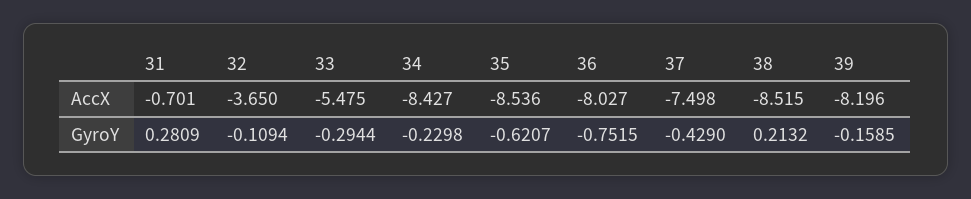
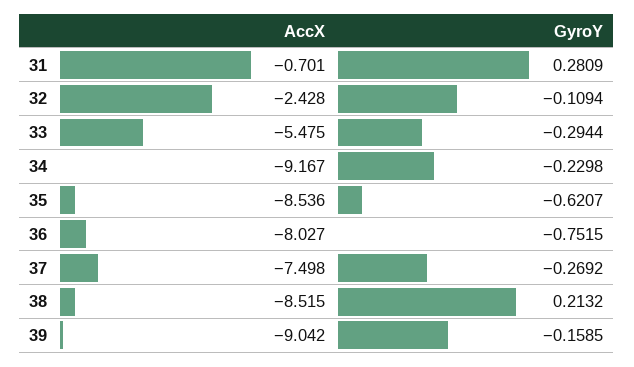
32, AccX: -3.65 -> -2.428
34, AccX: -8.427 -> -9.167
39, AccX: -8.196 -> -9.042
37, GyroY: -0.429 -> -0.2692

